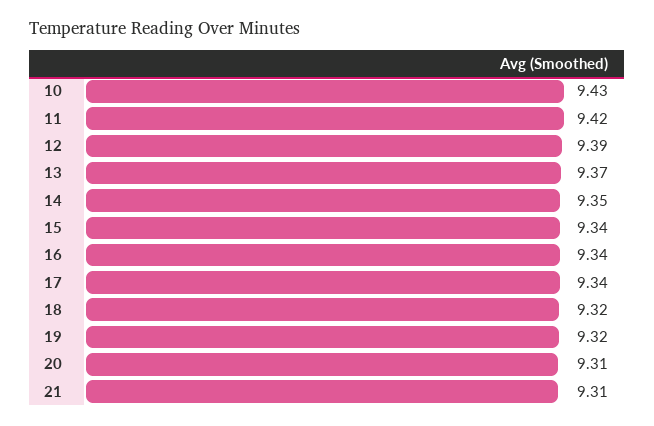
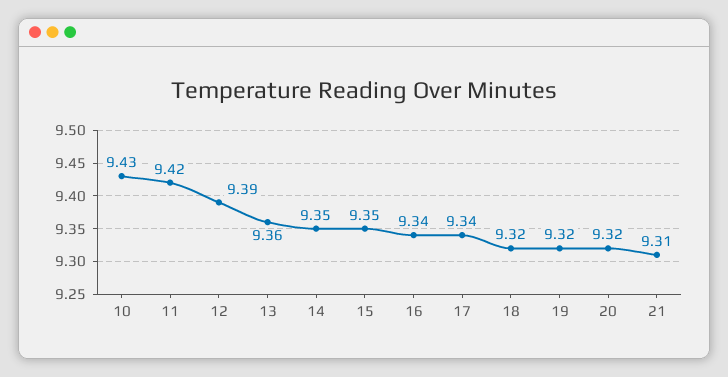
13: 9.37 -> 9.36
15: 9.34 -> 9.35
20: 9.31 -> 9.32

